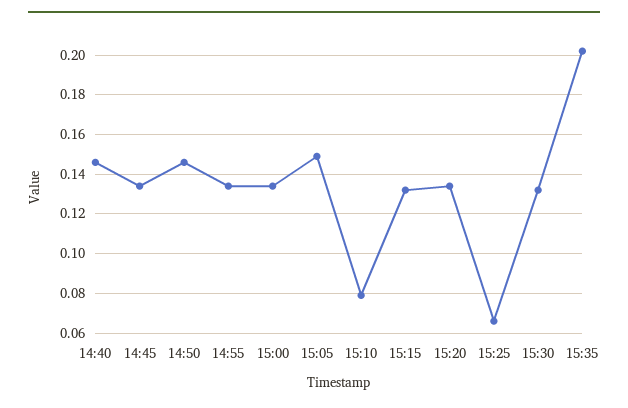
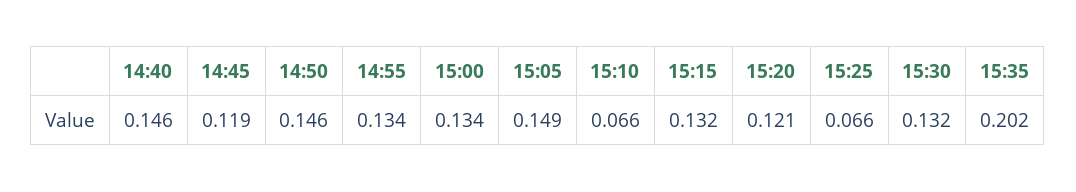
14:45: 0.135 -> 0.119
15:10: 0.08 -> 0.066
15:20: 0.135 -> 0.121

